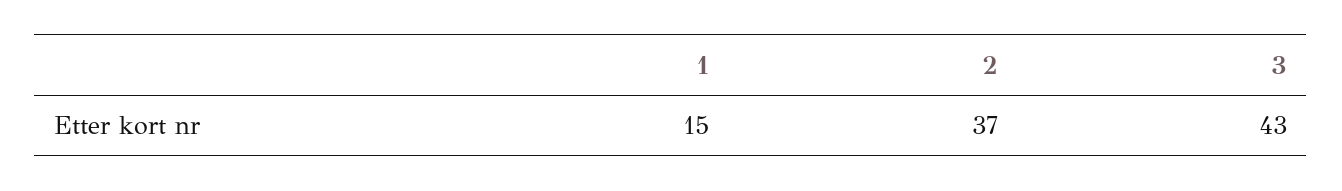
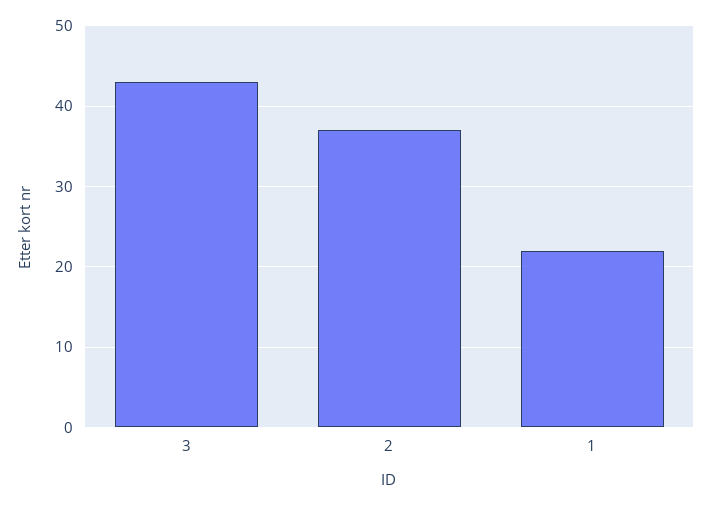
1: 15 -> 22

